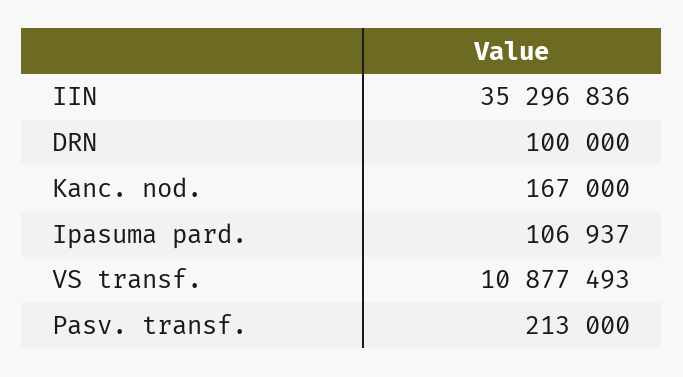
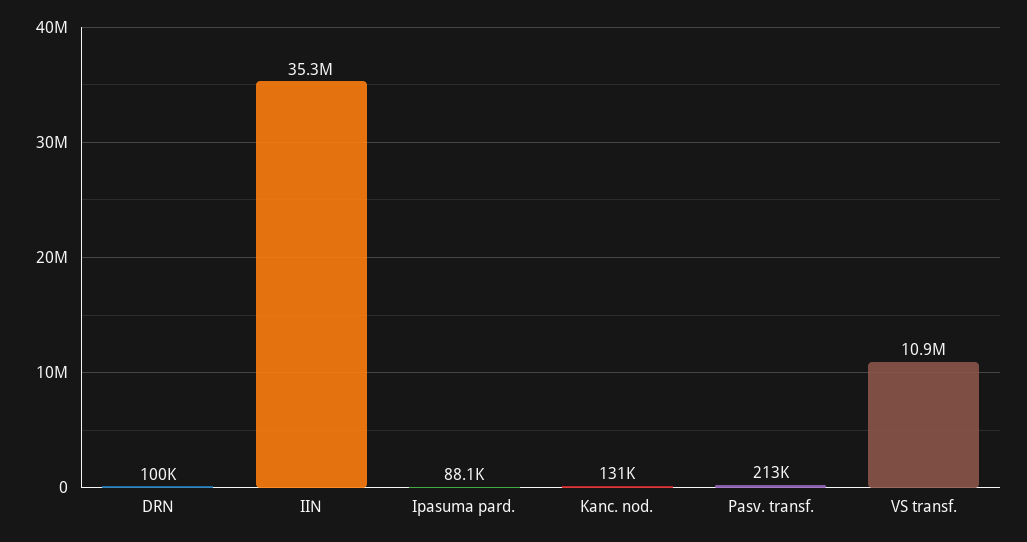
Kanc. nod.: 167000 -> 131000
Ipasuma pard.: 106937 -> 88100

